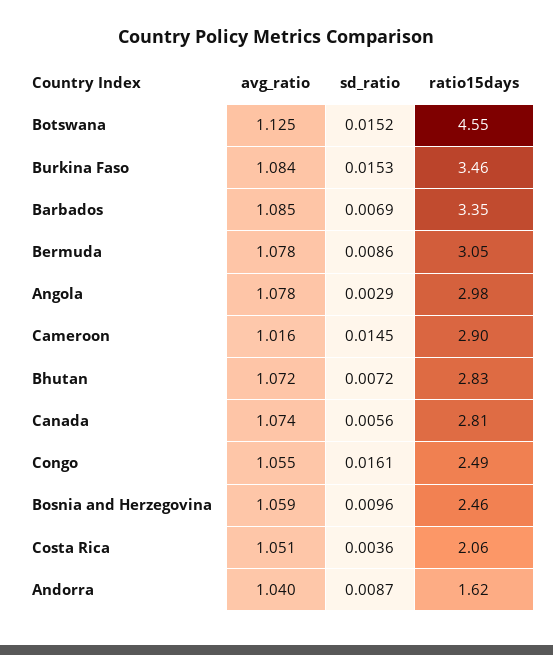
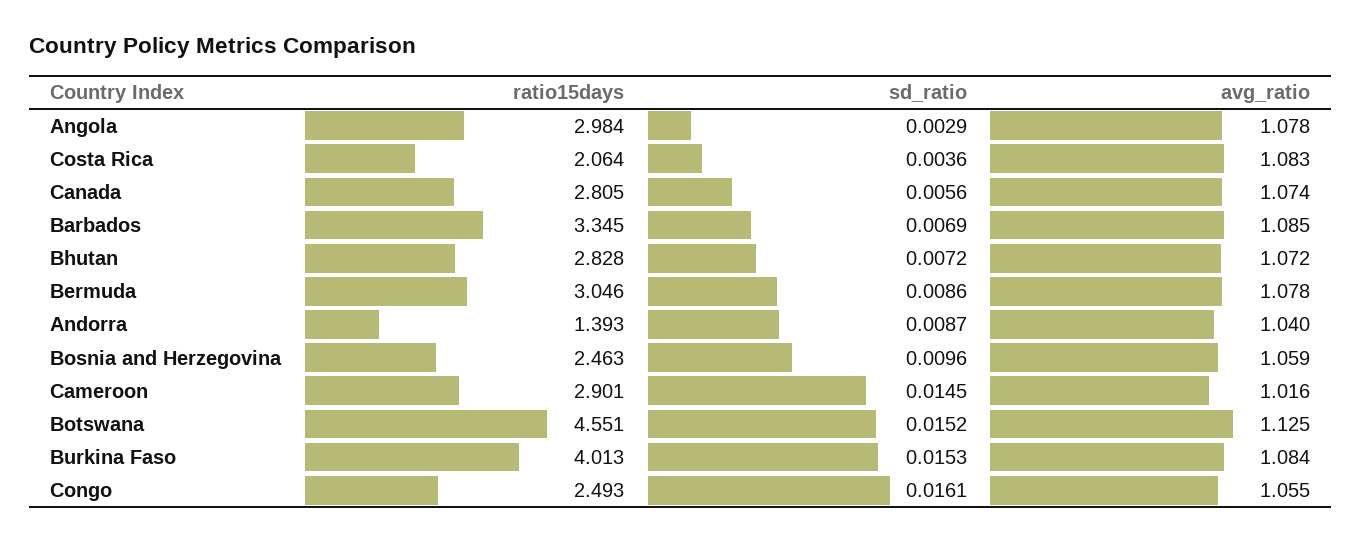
ratio15days, Burkina Faso: 3.46 -> 4.013
avg_ratio, Costa Rica: 1.051 -> 1.083
ratio15days, Andorra: 1.62 -> 1.393

